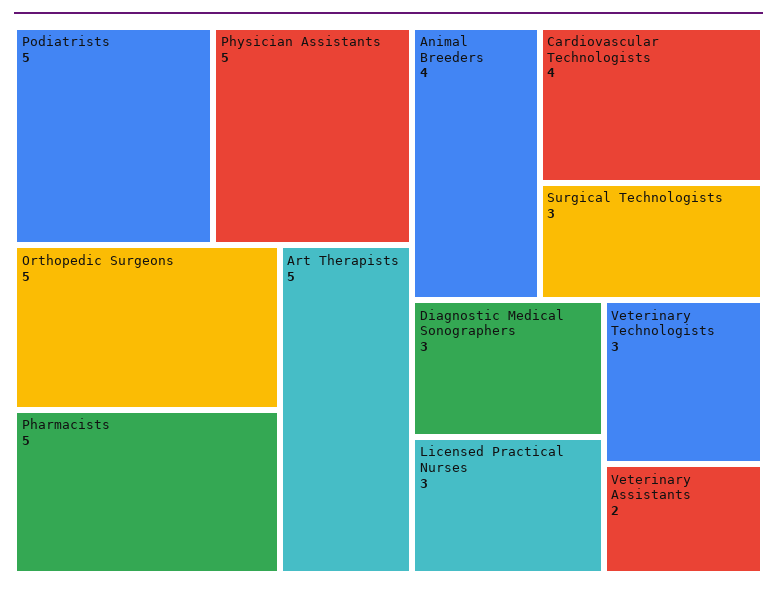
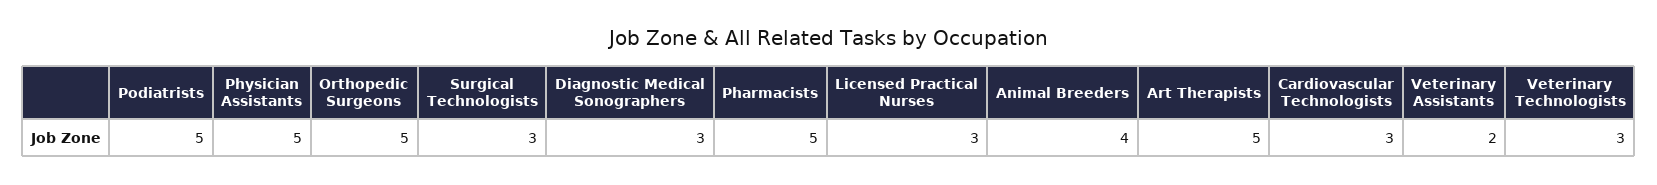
Cardiovascular Technologists: 4 -> 3

